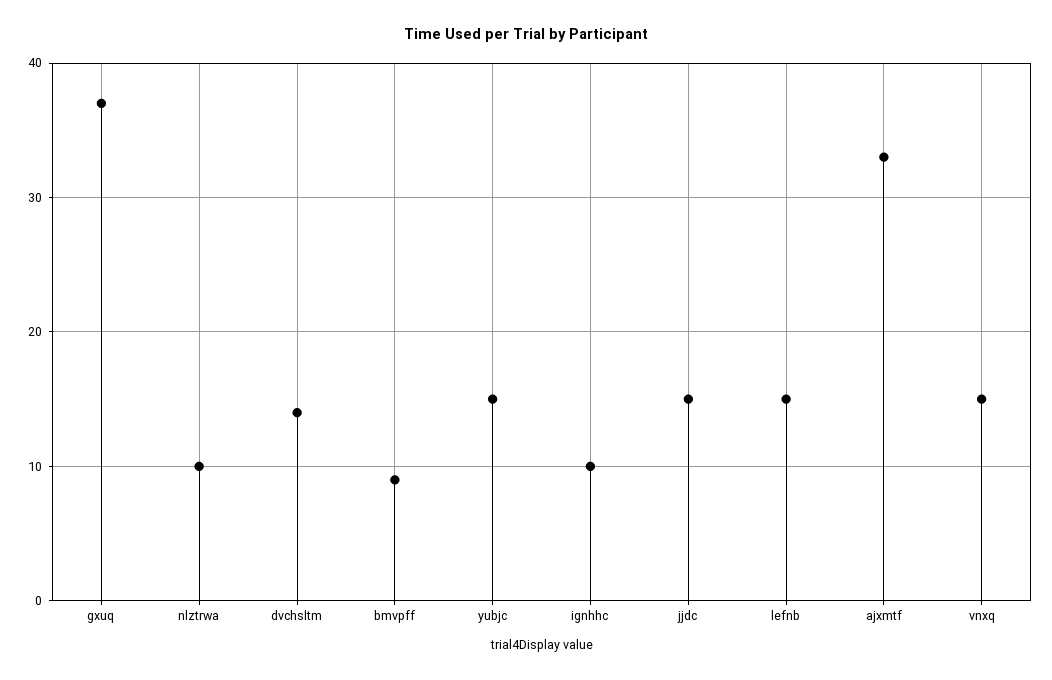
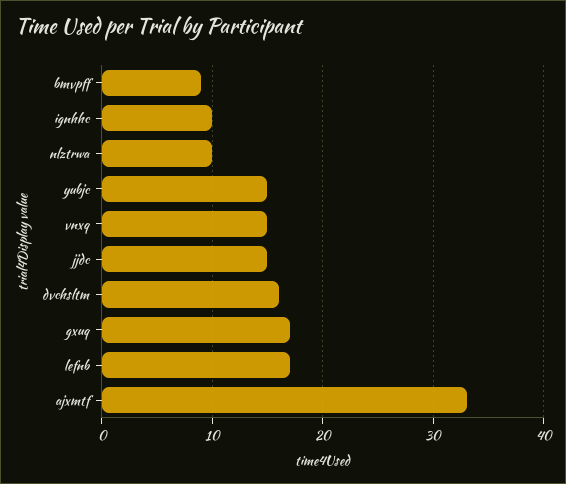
gxuq: 37 -> 17
dvchsltm: 14 -> 16
lefnb: 15 -> 17

